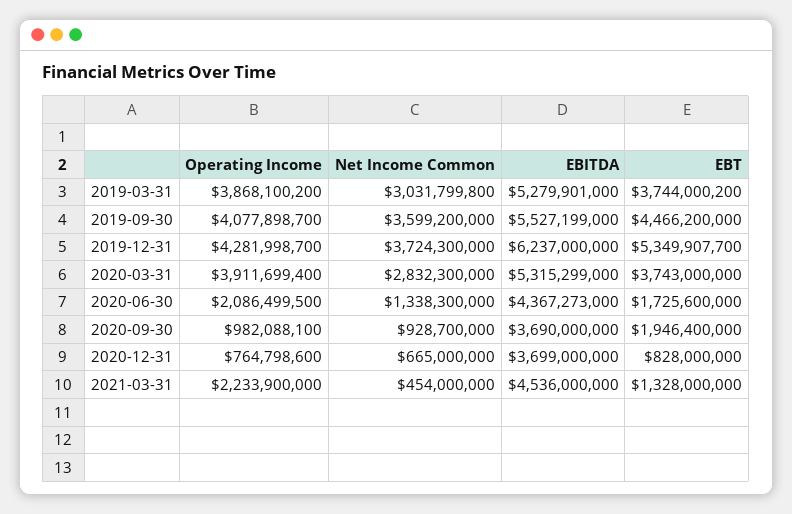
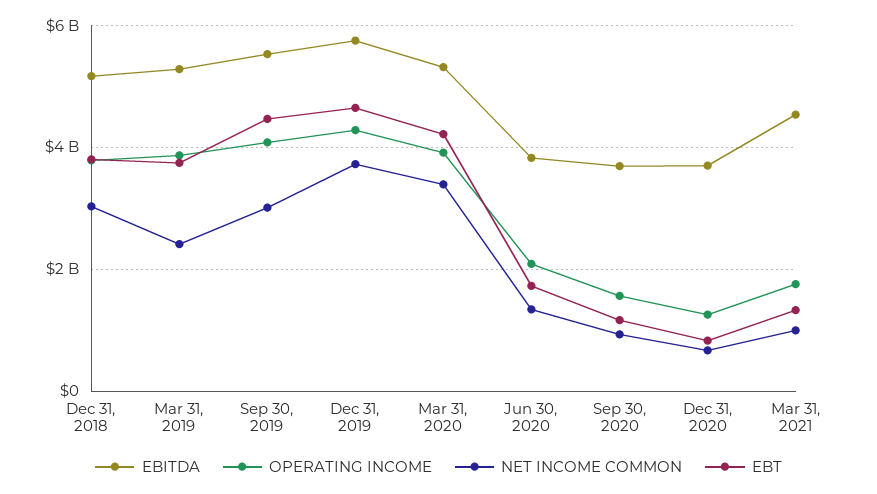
Net Income Common, 2019-03-31: 3031799800 -> 2400000000
Net Income Common, 2019-09-30: 3599200000 -> 3000000000
EBITDA, 2019-12-31: 6237000000 -> 5800000000
EBT, 2019-12-31: 5349907700 -> 4600000000
Net Income Common, 2020-03-31: 2832300000 -> 3400000000
EBT, 2020-03-31: 3743000000 -> 4200000000
EBITDA, 2020-06-30: 4367273000 -> 3800000000
Operating Income, 2020-09-30: 982088100 -> 1600000000
EBT, 2020-09-30: 1946400000 -> 1200000000
Operating Income, 2020-12-31: 764798600 -> 1200000000
Operating Income, 2021-03-31: 2233900000 -> 1800000000
Net Income Common, 2021-03-31: 454000000 -> 1000000000
EBITDA, Dec 31, 2018: none -> 5200000000
Operating Income, Dec 31, 2018: none -> 3800000000
Net Income Common, Dec 31, 2018: none -> 3000000000
EBT, Dec 31, 2018: none -> 3800000000

